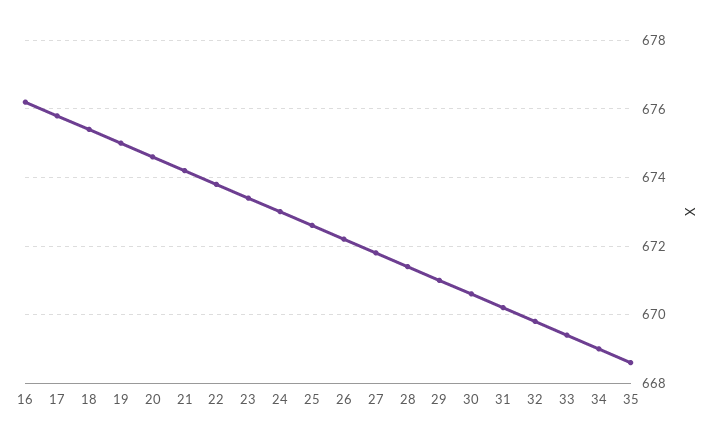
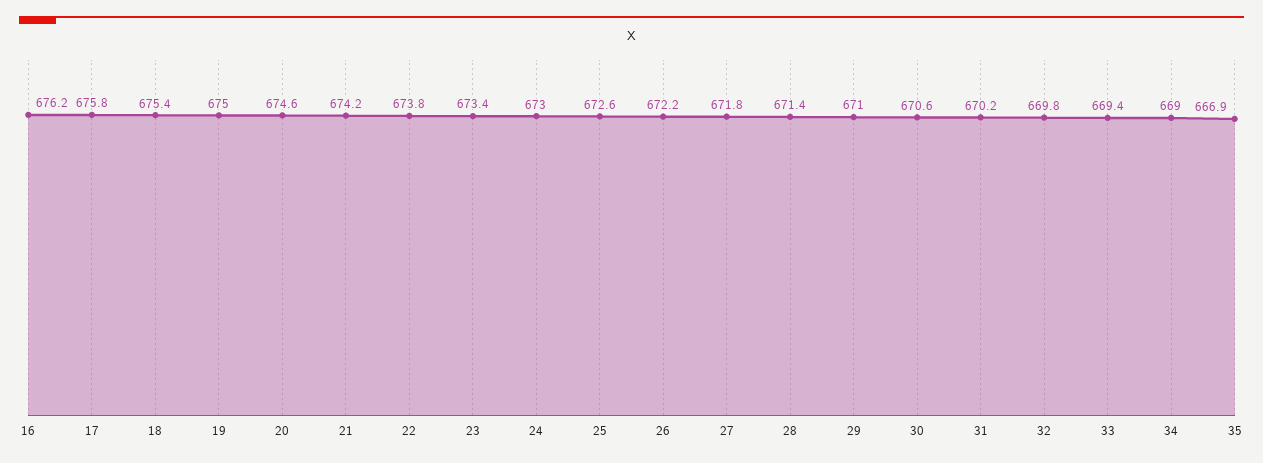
35: 668.5 -> 666.9

